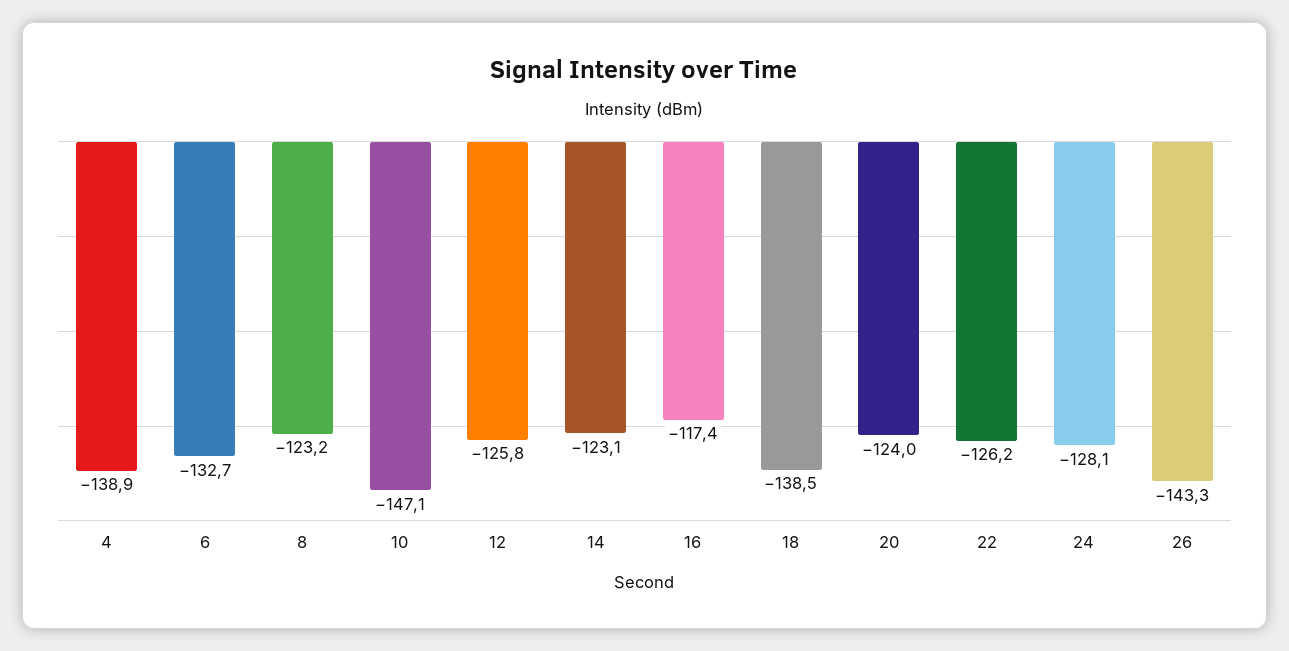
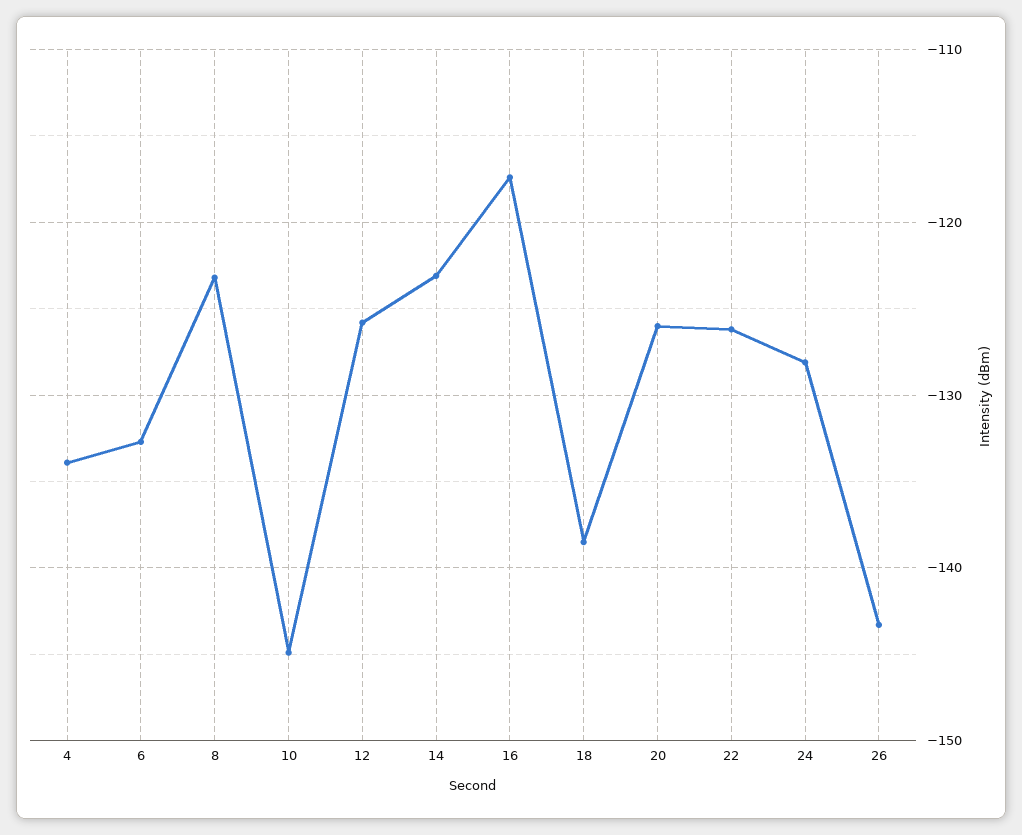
4: -138.9 -> -134
10: -147.1 -> -145
20: -124 -> -126

